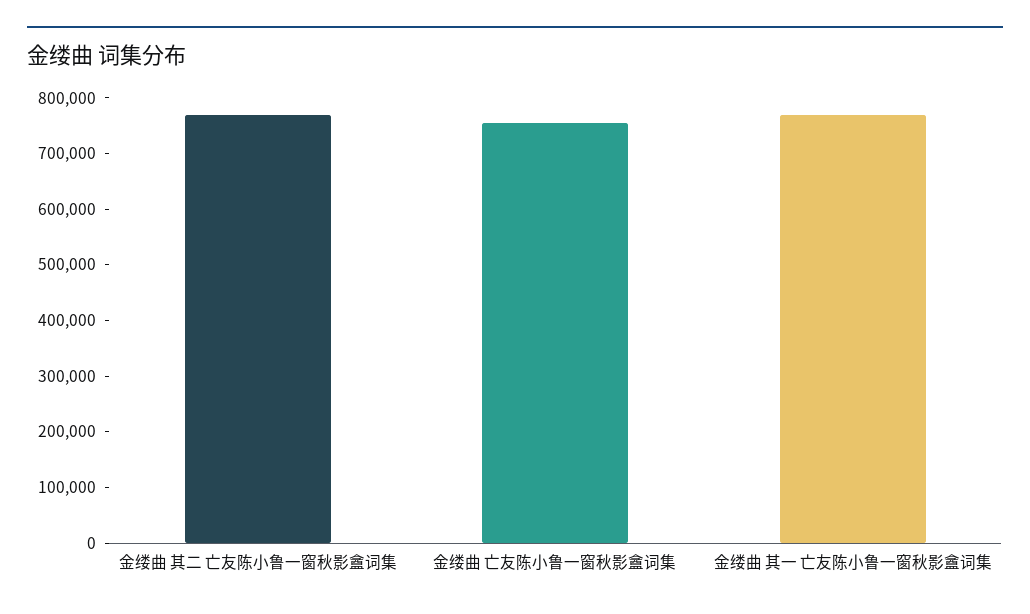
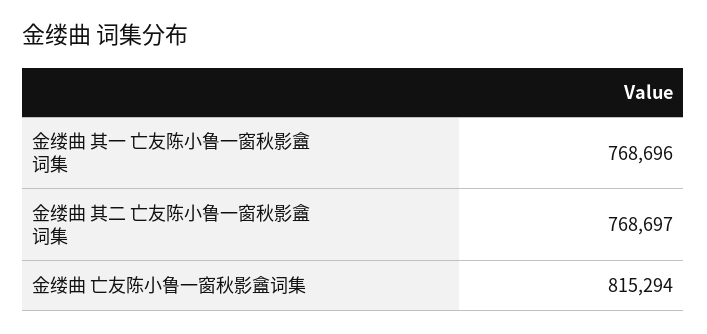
金缕曲 亡友陈小鲁一窗秋影盦词集: 760000 -> 815294

